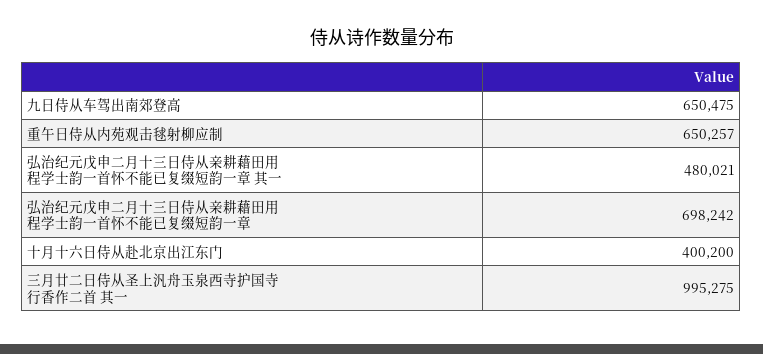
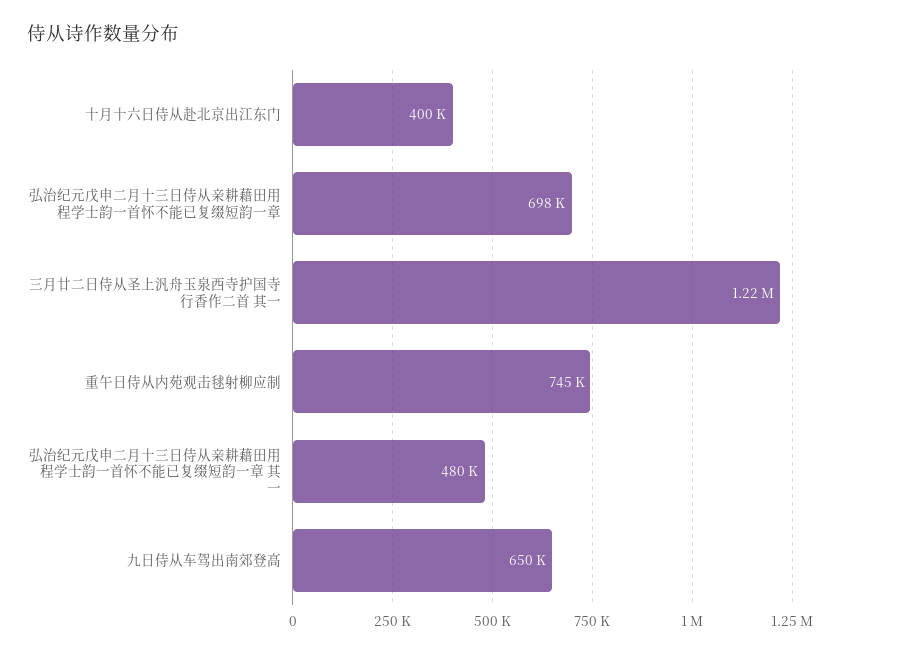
重午日侍从内苑观击毬射柳应制: 650257 -> 745000
三月廿二日侍从圣上汎舟玉泉西寺护国寺行香作二首 其一: 995275 -> 1220000

